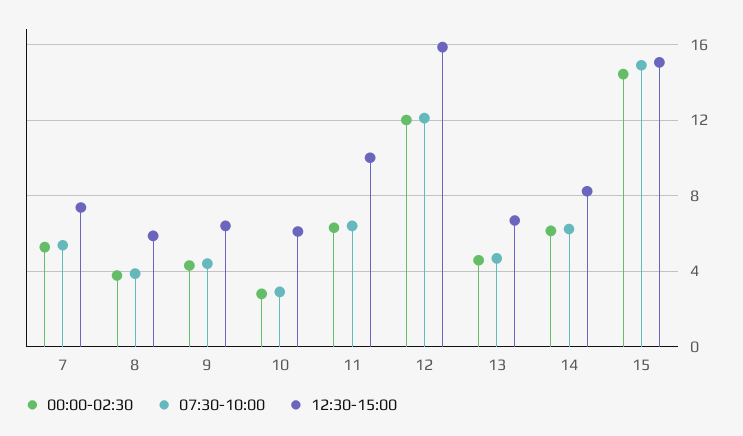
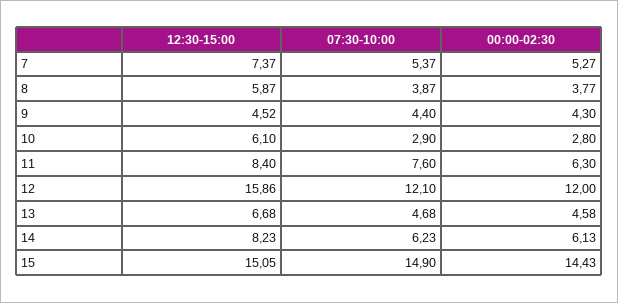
12:30-15:00, 9: 6.5 -> 4.52
07:30-10:00, 11: 6.5 -> 7.6
12:30-15:00, 11: 10 -> 8.4

